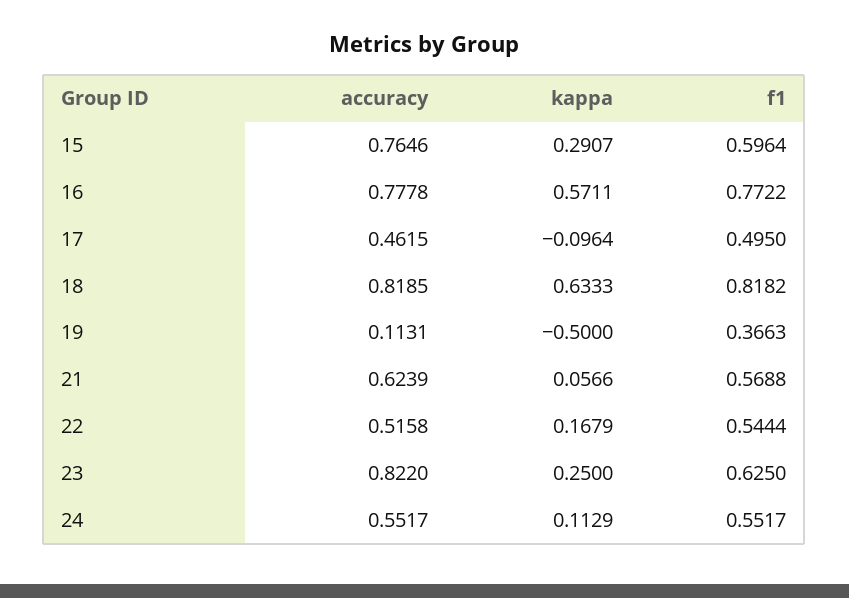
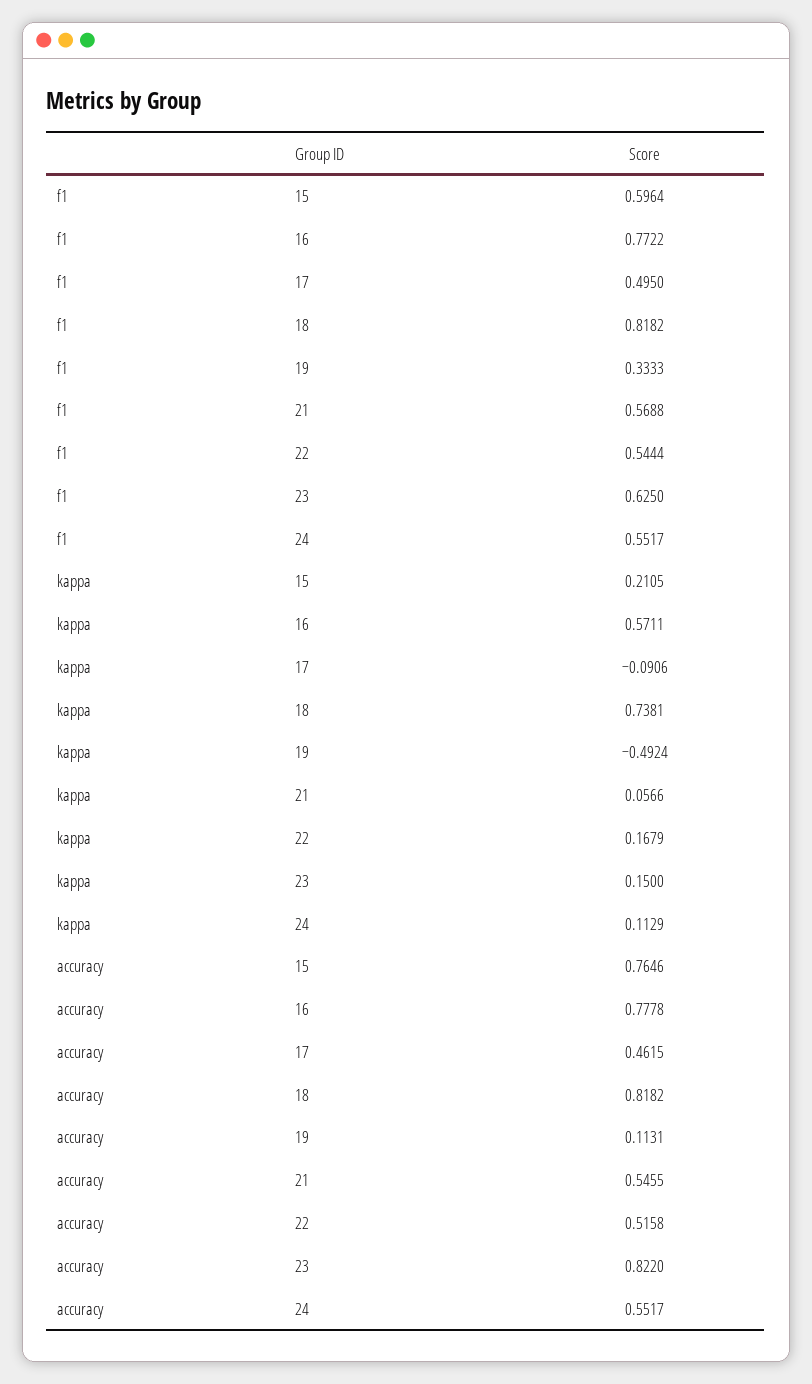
kappa, 15: 0.2907 -> 0.2105
kappa, 17: -0.0964 -> -0.0906
accuracy, 18: 0.8185 -> 0.8182
kappa, 18: 0.6333 -> 0.7381
kappa, 19: -0.5 -> -0.4924
f1, 19: 0.3663 -> 0.3333
accuracy, 21: 0.6239 -> 0.5455
kappa, 23: 0.25 -> 0.15

